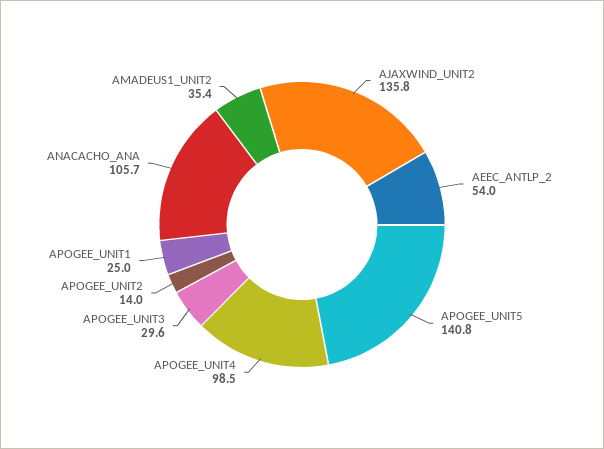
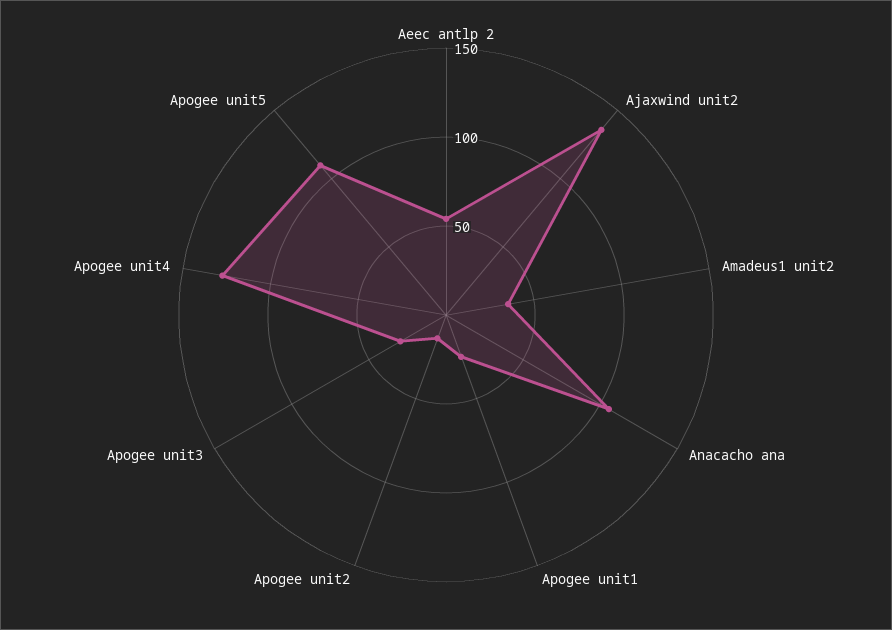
APOGEE_UNIT5: 140.8 -> 110
APOGEE_UNIT4: 98.5 -> 130

